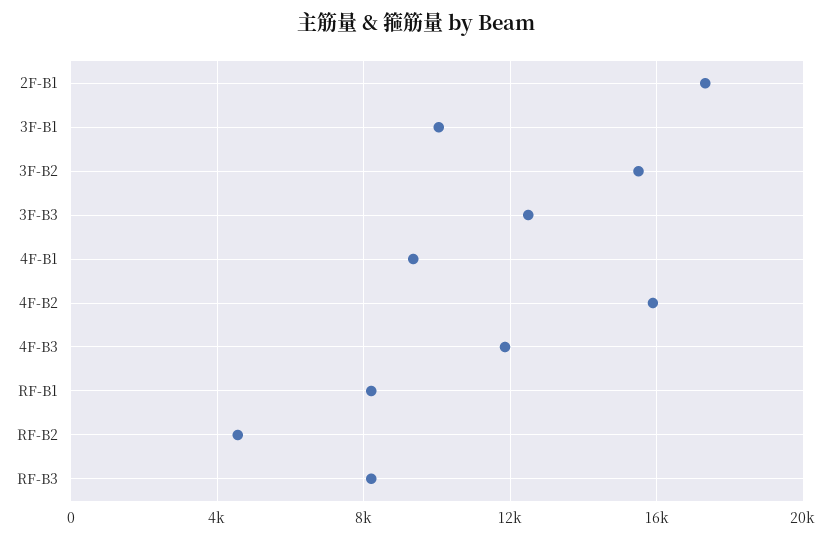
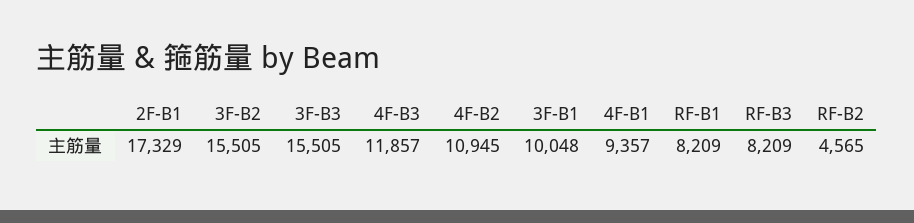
3F-B3: 12500 -> 15505
4F-B2: 16000 -> 10945

